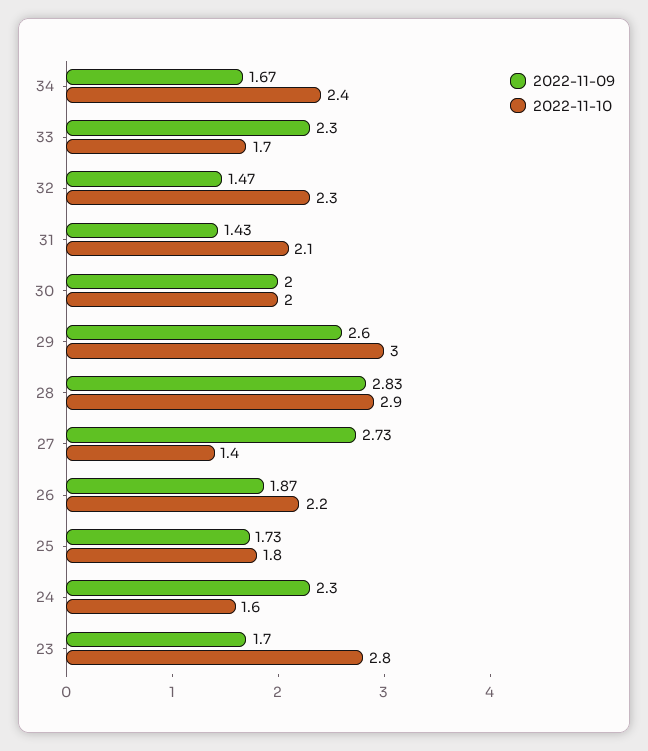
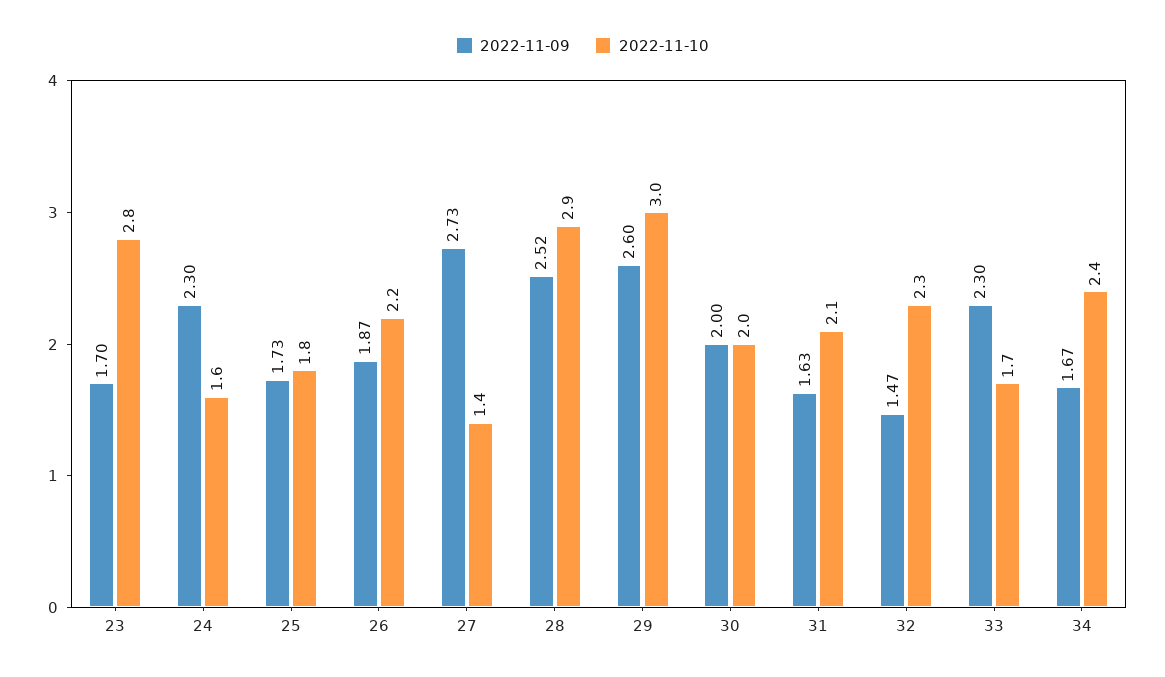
2022-11-09, 31: 1.43 -> 1.63
2022-11-09, 28: 2.83 -> 2.52

